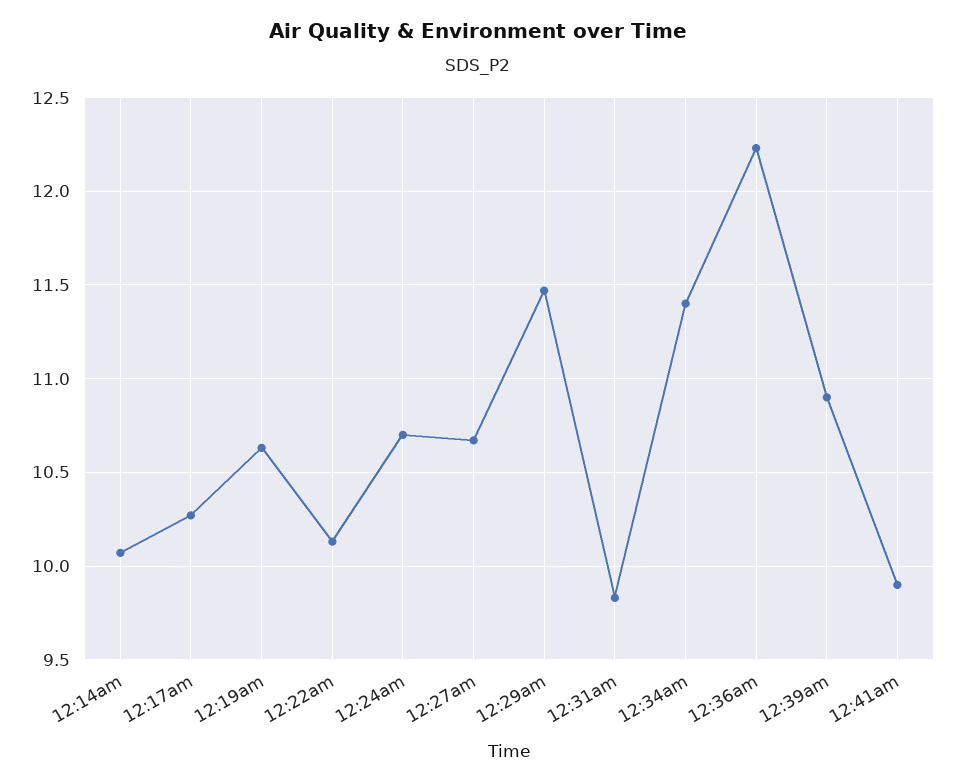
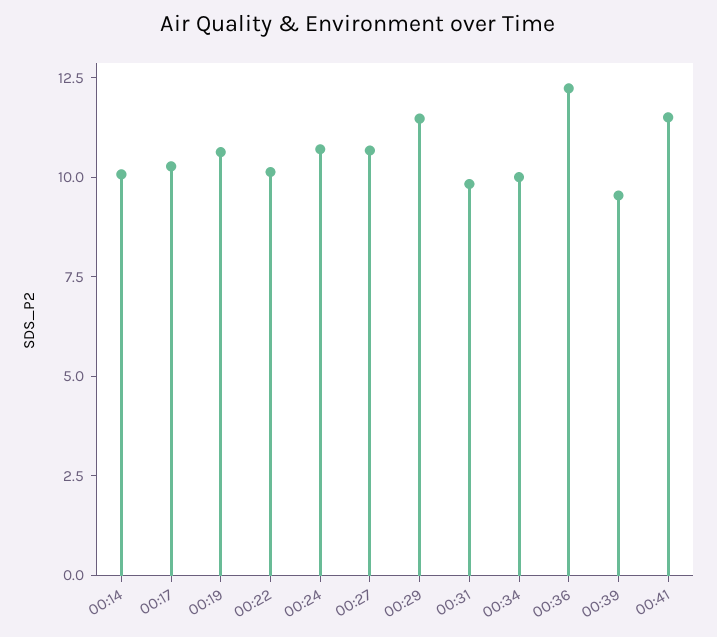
12:34am: 11.4 -> 10
12:39am: 10.9 -> 9.5
12:41am: 9.9 -> 11.5

